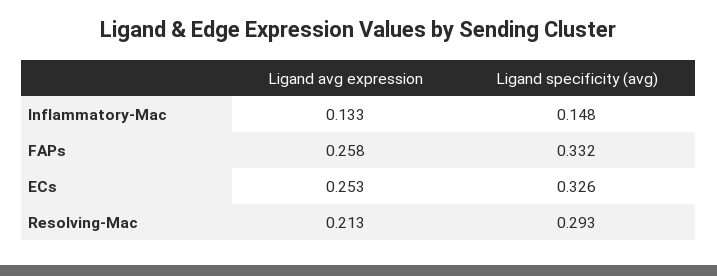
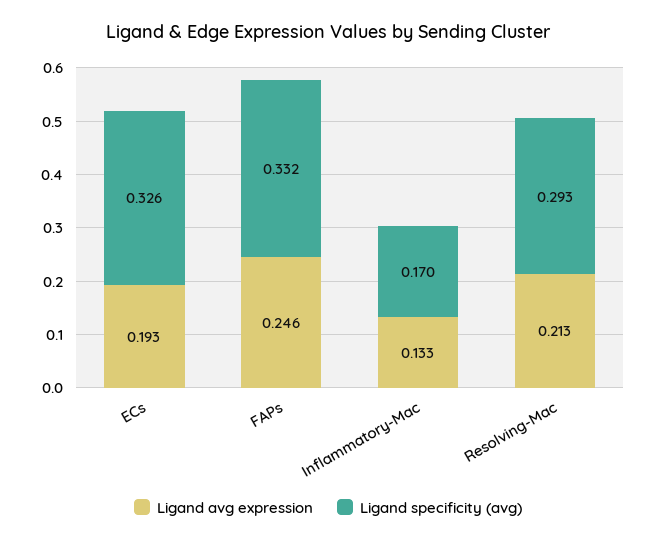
Ligand specificity (avg), Inflammatory-Mac: 0.148 -> 0.17
Ligand avg expression, FAPs: 0.258 -> 0.246
Ligand avg expression, ECs: 0.253 -> 0.193

